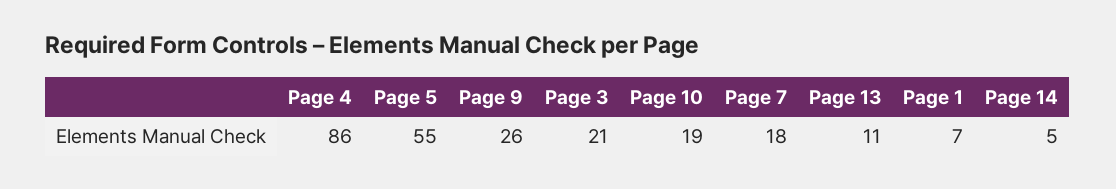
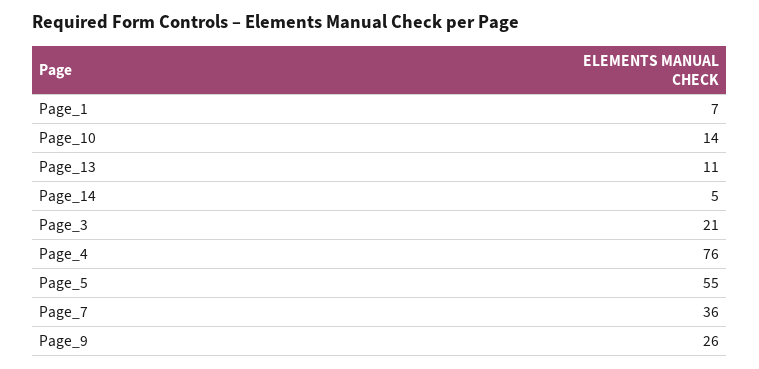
Page 4: 86 -> 76
Page 10: 19 -> 14
Page 7: 18 -> 36

